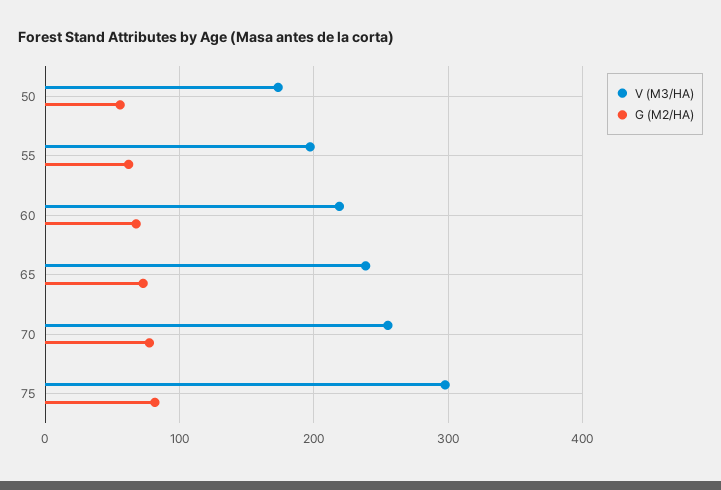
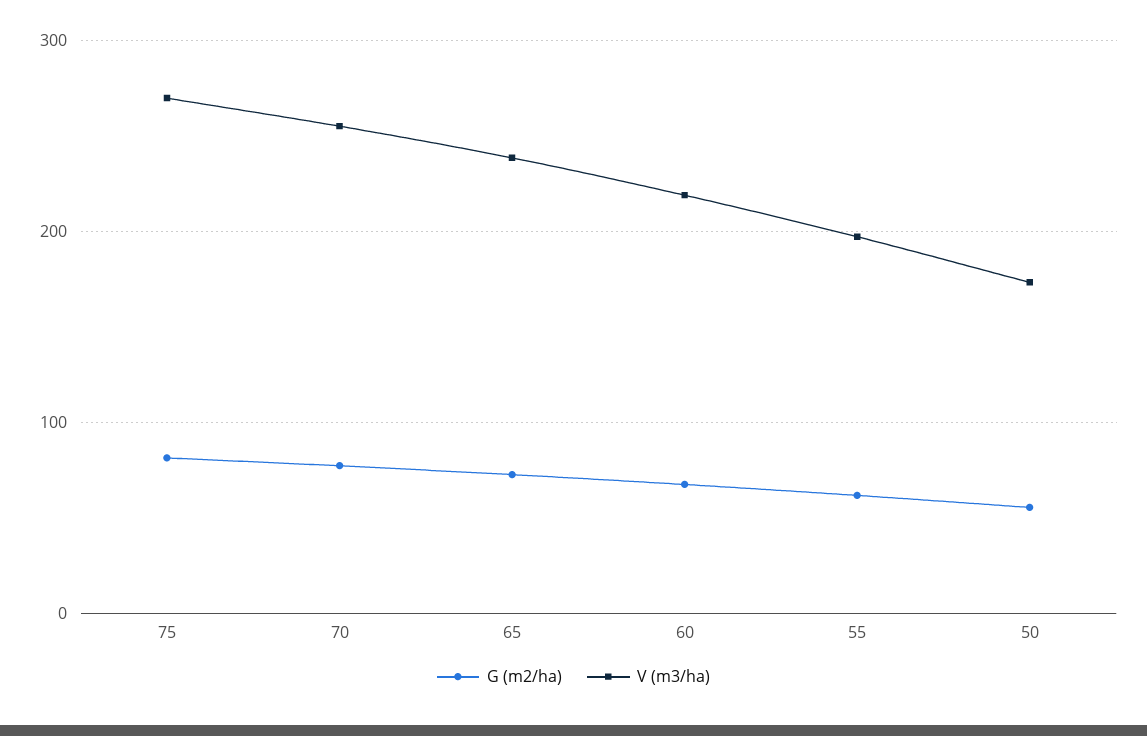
V (M3/HA), 75: 300 -> 270

